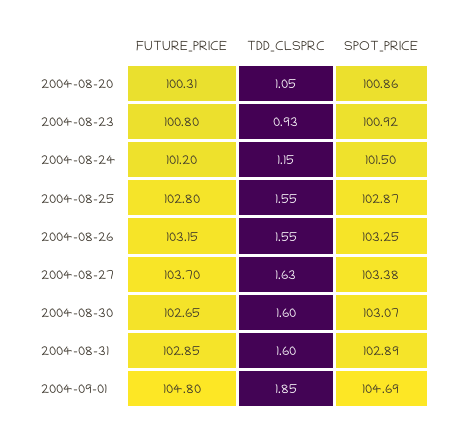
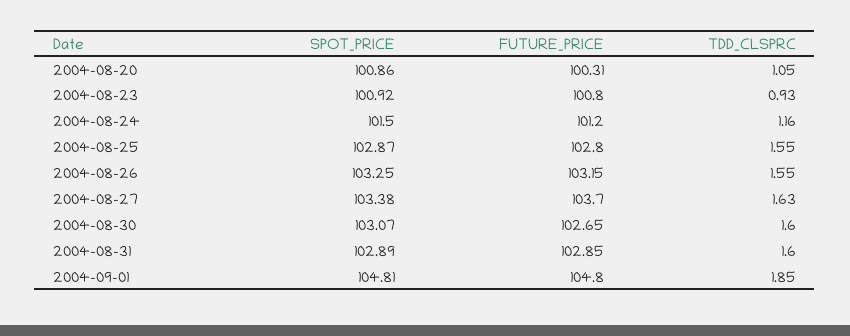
TDD_CLSPRC, 2004-08-24: 1.15 -> 1.16
SPOT_PRICE, 2004-09-01: 104.69 -> 104.81

